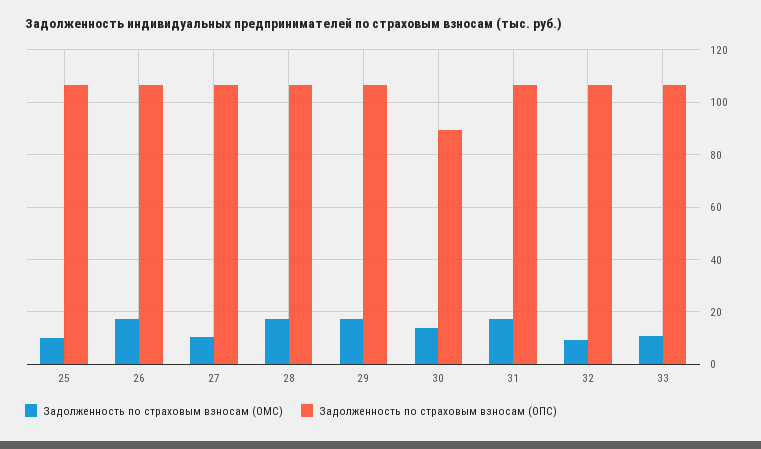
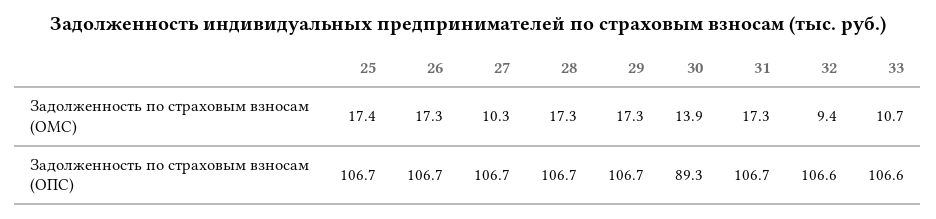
Задолженность по страховым взносам (ОМС), 25: 10 -> 17.4

